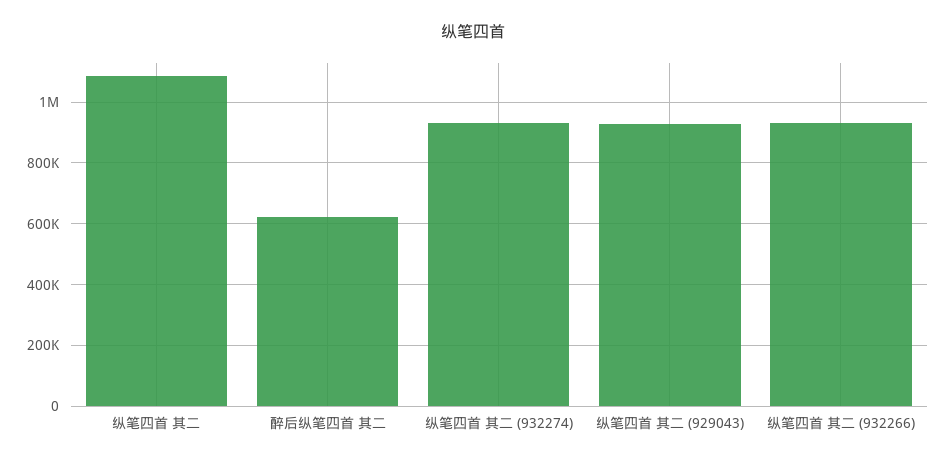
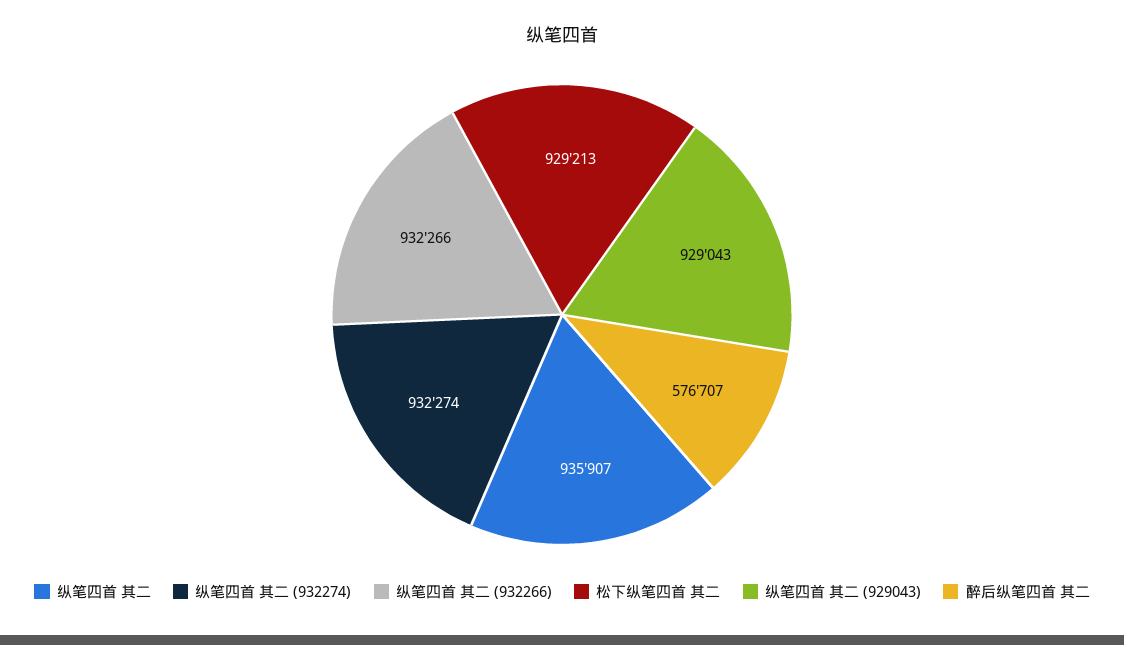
纵笔四首 其二: 1080000 -> 935907
醉后纵笔四首 其二: 620000 -> 576707
松下纵笔四首 其二: none -> 929213

